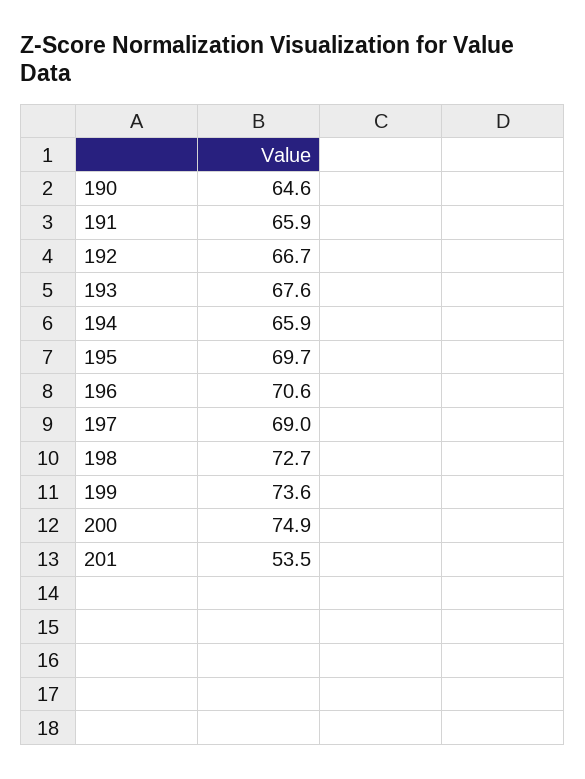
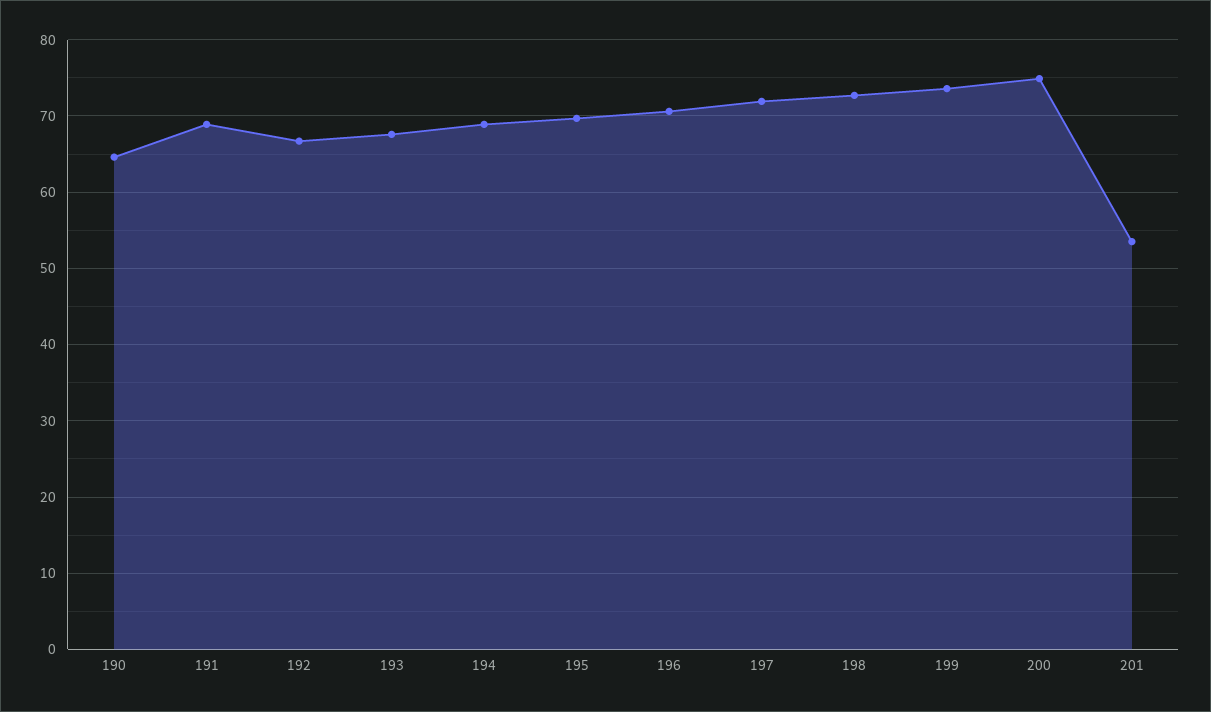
191: 65.9 -> 69
194: 65.9 -> 69
197: 69 -> 72

